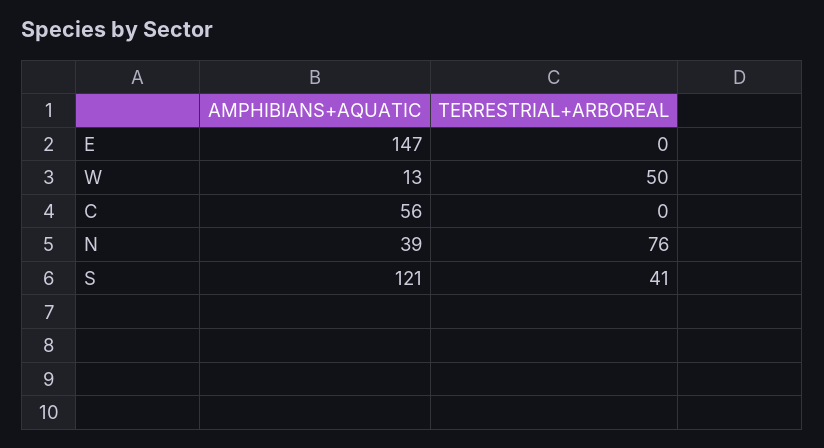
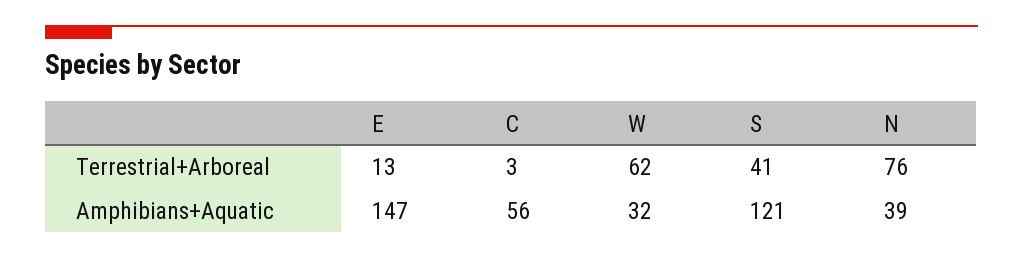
TERRESTRIAL+ARBOREAL, E: 0 -> 13
AMPHIBIANS+AQUATIC, W: 13 -> 32
TERRESTRIAL+ARBOREAL, W: 50 -> 62
TERRESTRIAL+ARBOREAL, C: 0 -> 3

